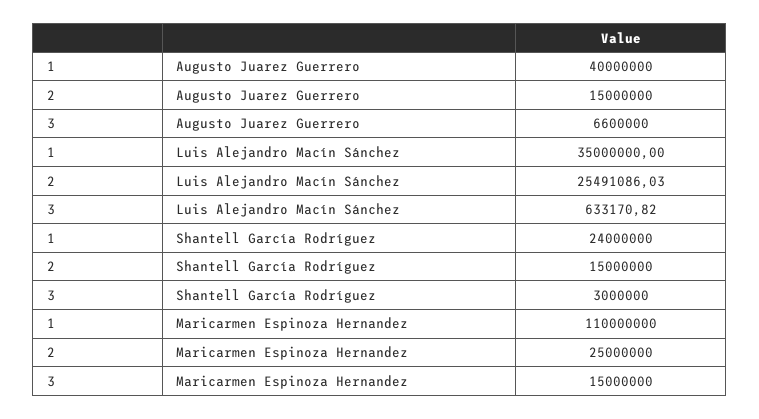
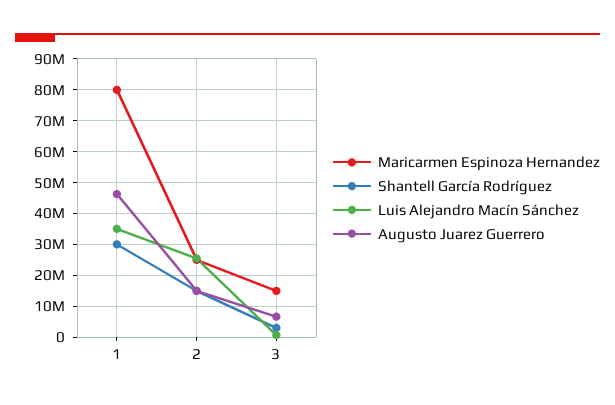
Augusto Juarez Guerrero, 1: 40000000 -> 46000000
Shantell García Rodríguez, 1: 24000000 -> 30000000
Maricarmen Espinoza Hernandez, 1: 110000000 -> 80000000

